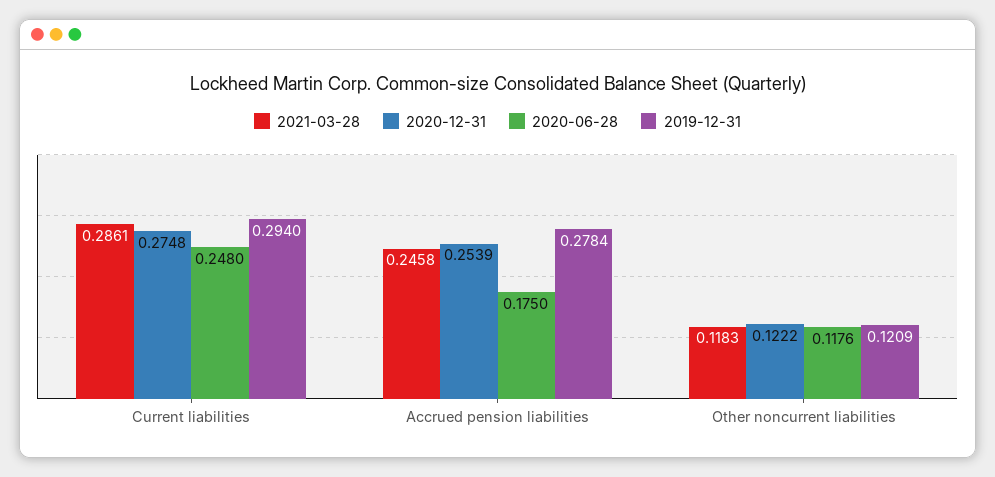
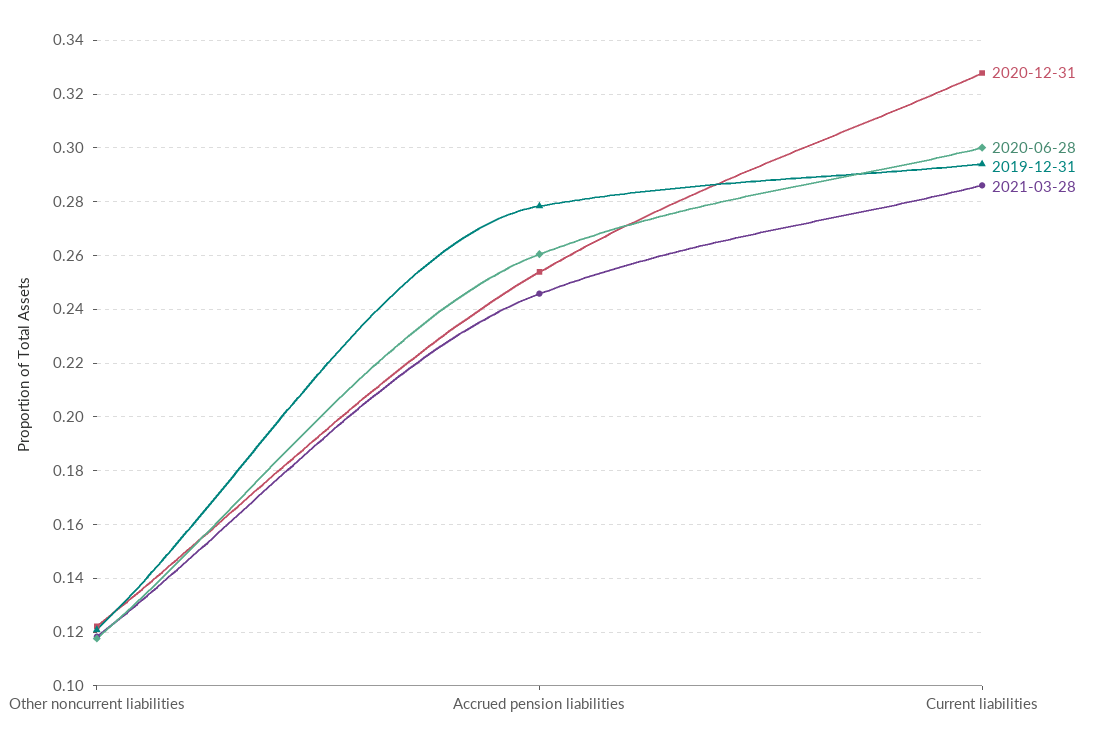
2020-12-31, Current liabilities: 0.2748 -> 0.3275
2020-06-28, Current liabilities: 0.248 -> 0.3
2020-06-28, Accrued pension liabilities: 0.175 -> 0.26

